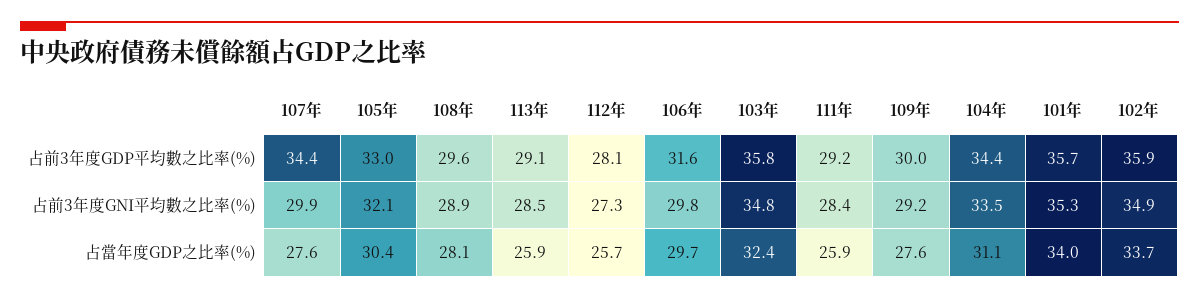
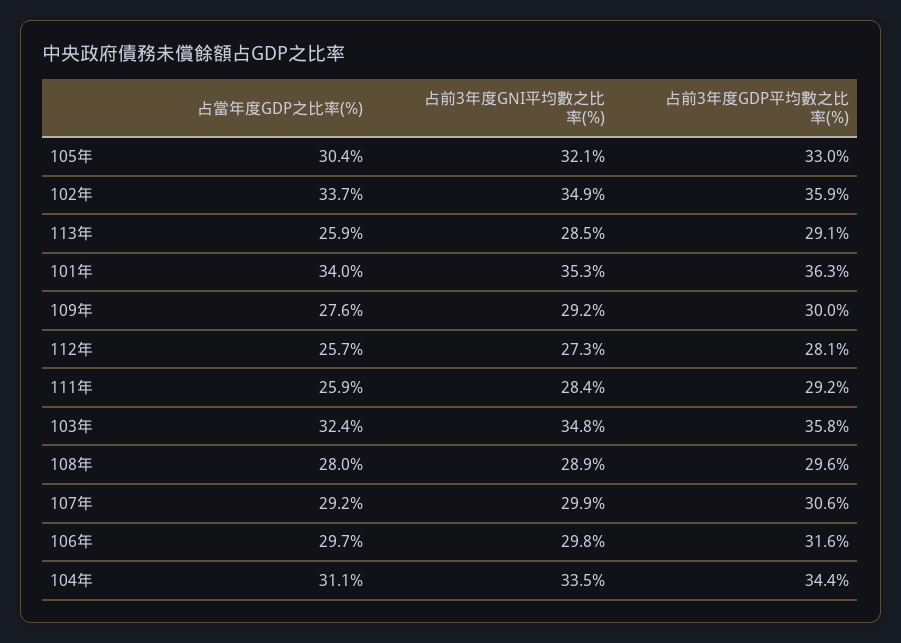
107年, 占前3年度GDP平均數之比率(%): 34.4 -> 30.6
101年, 占前3年度GDP平均數之比率(%): 35.7 -> 36.3
107年, 占當年度GDP之比率(%): 27.6 -> 29.2
108年, 占當年度GDP之比率(%): 28.1 -> 28

